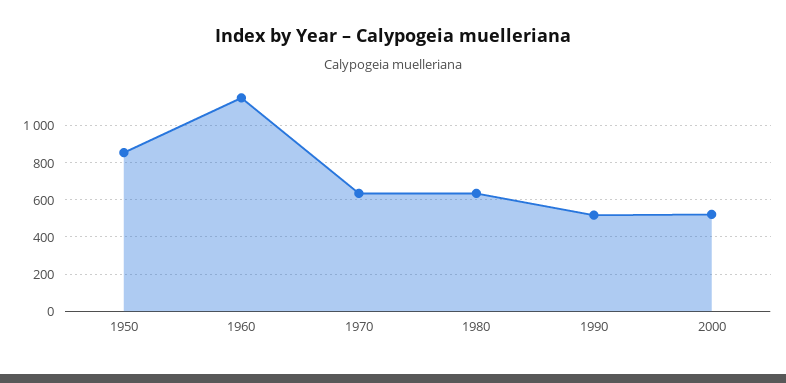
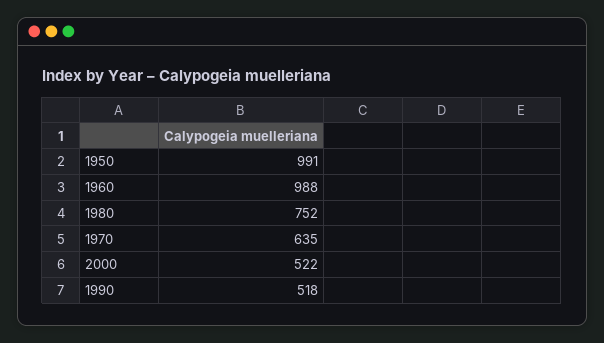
1950: 850 -> 991
1960: 1150 -> 988
1980: 650 -> 752

